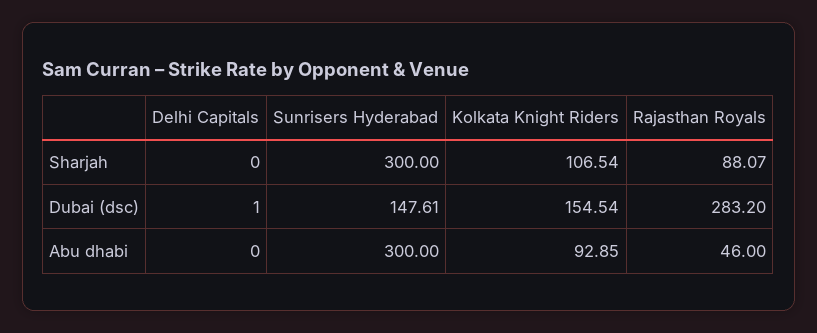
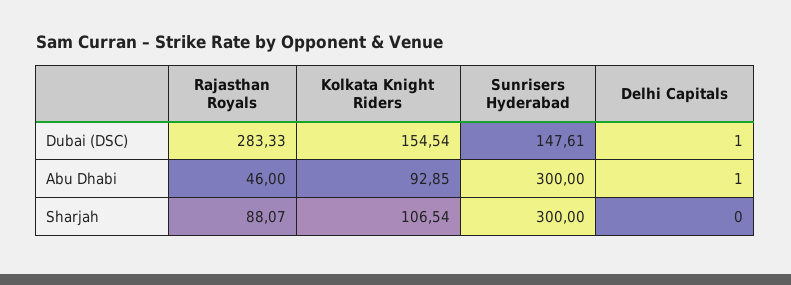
Rajasthan Royals, Dubai (dsc): 283.2 -> 283.33
Delhi Capitals, Abu dhabi: 0 -> 1

